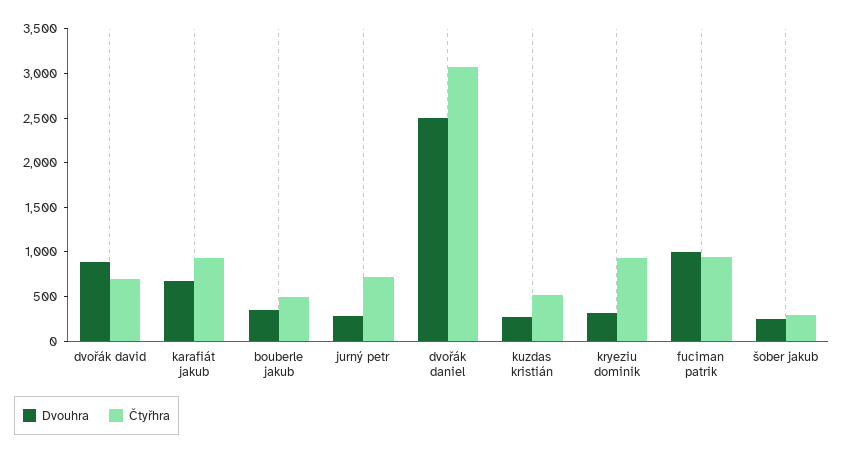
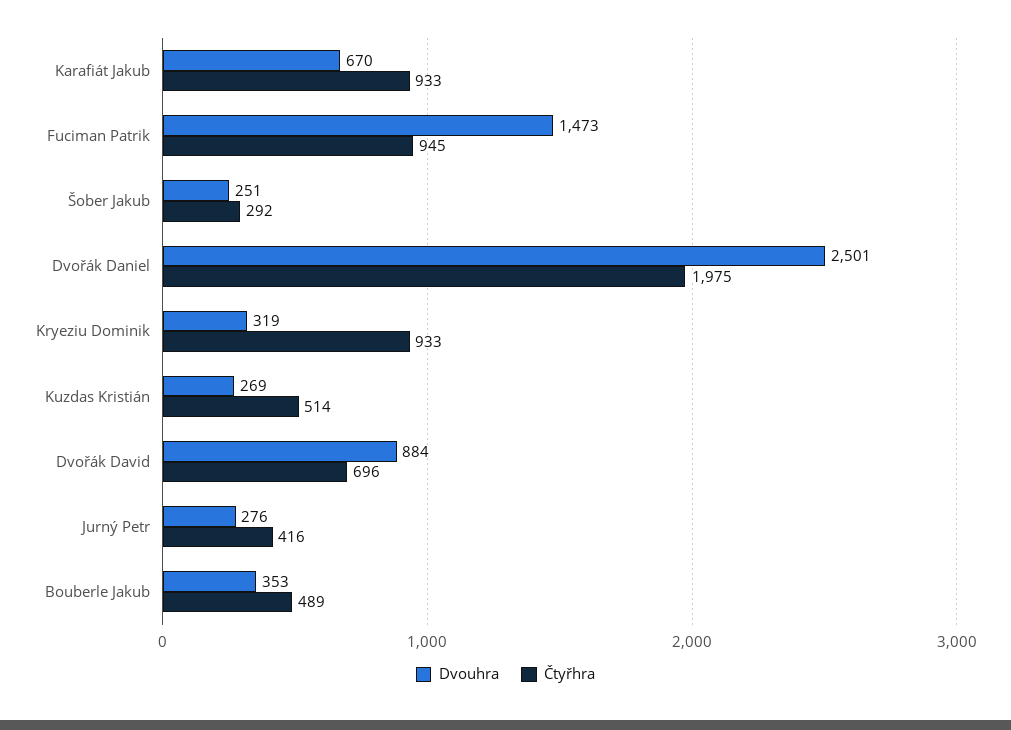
Čtyřhra, jurný petr: 700 -> 416
Čtyřhra, dvořák daniel: 3100 -> 1975
Dvouhra, fuciman patrik: 1000 -> 1473

